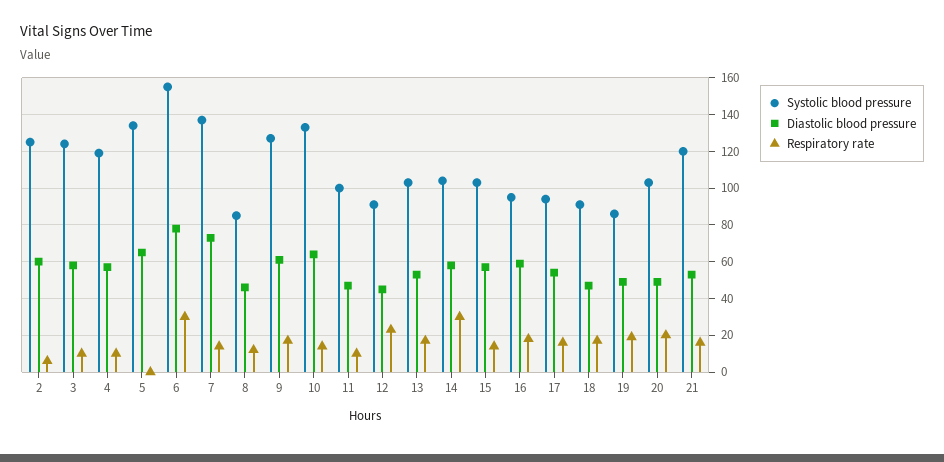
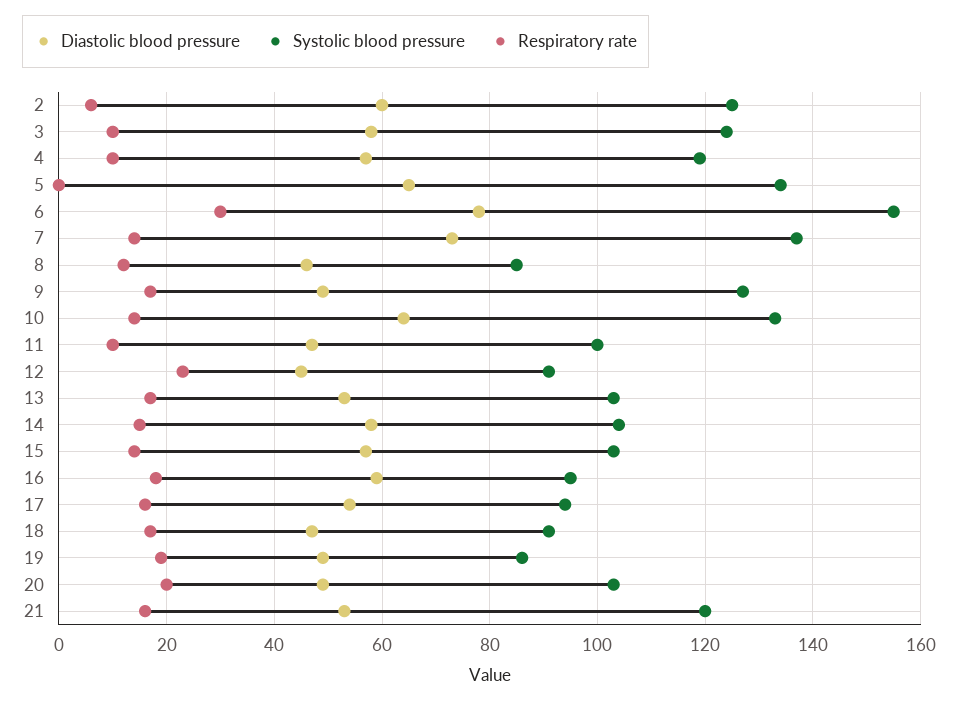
Diastolic blood pressure, 9: 60 -> 50
Respiratory rate, 14: 30 -> 15

